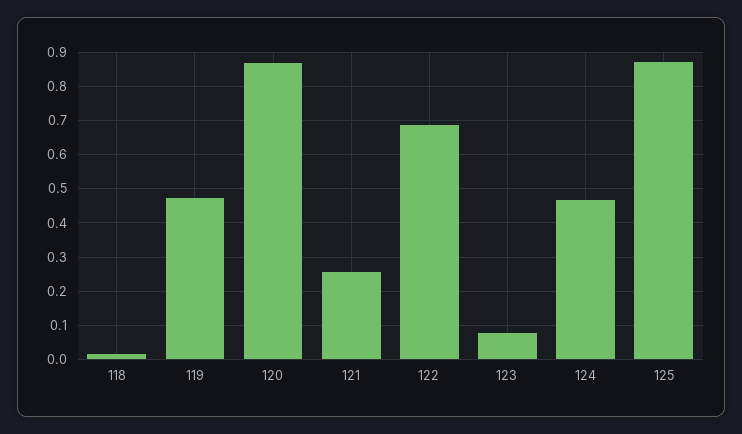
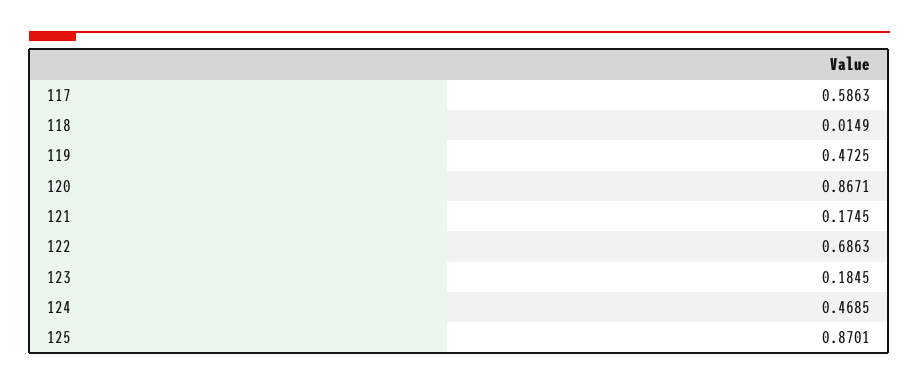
121: 0.26 -> 0.1745
123: 0.08 -> 0.1845
117: none -> 0.5863

